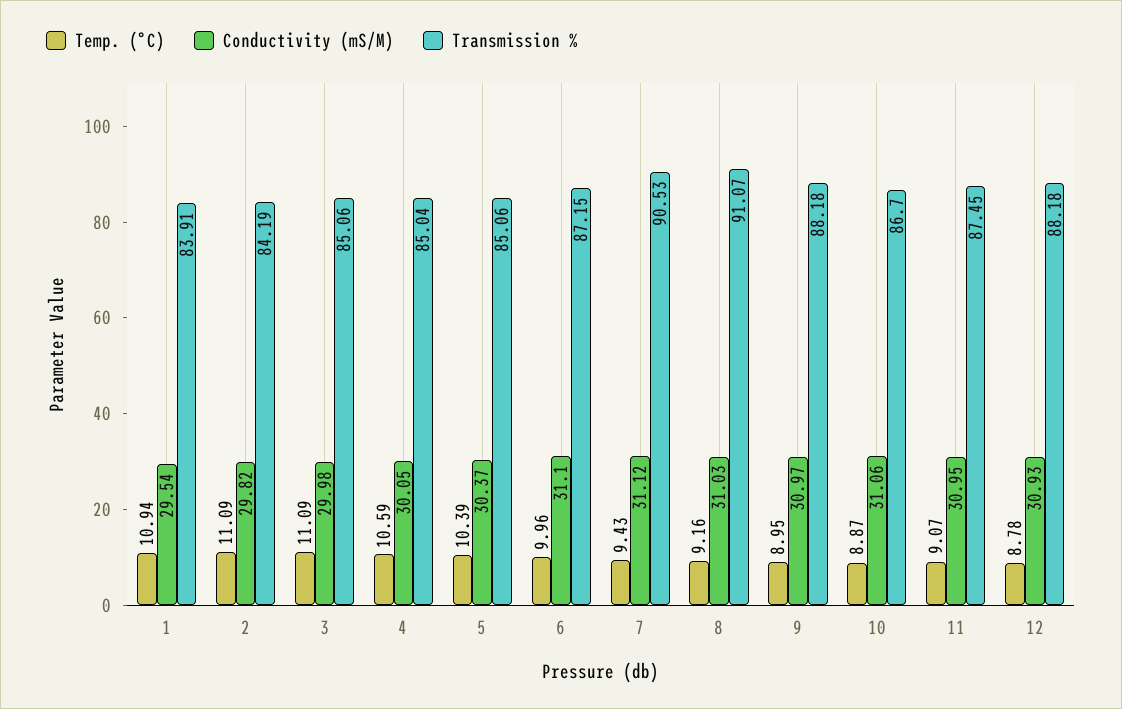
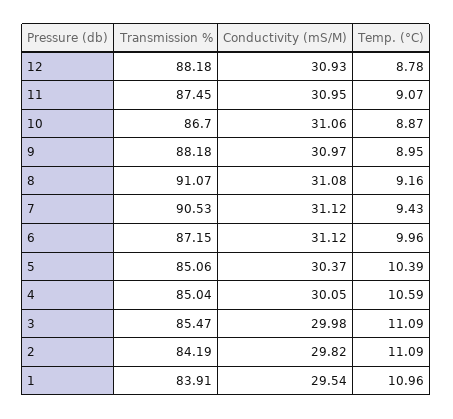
Temp. (°C), 1: 10.94 -> 10.96
Transmission %, 3: 85.06 -> 85.47
Conductivity (mS/M), 6: 31.1 -> 31.12
Conductivity (mS/M), 8: 31.03 -> 31.08

